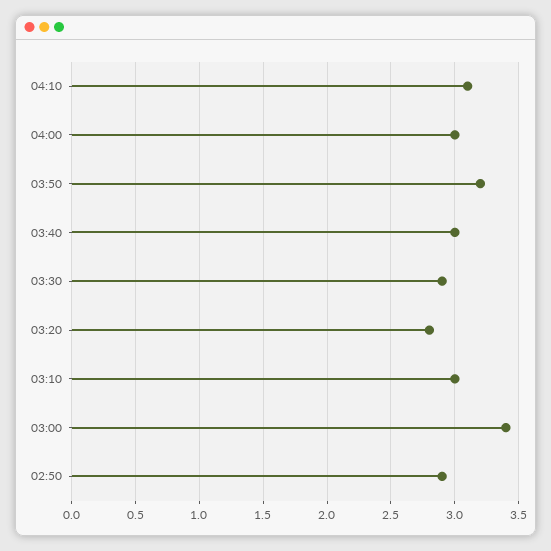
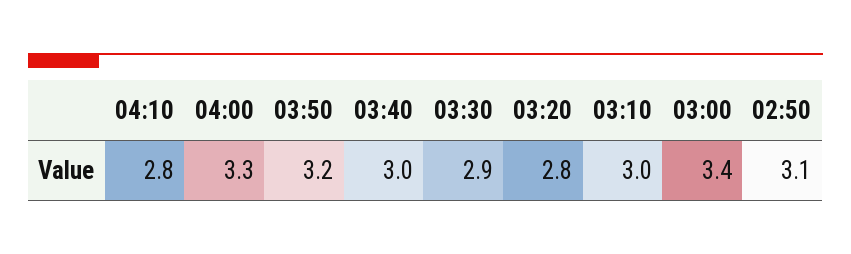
04:10: 3.1 -> 2.8
04:00: 3 -> 3.3
02:50: 2.9 -> 3.1

